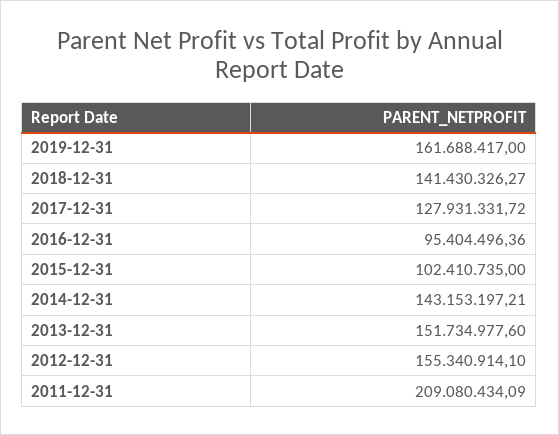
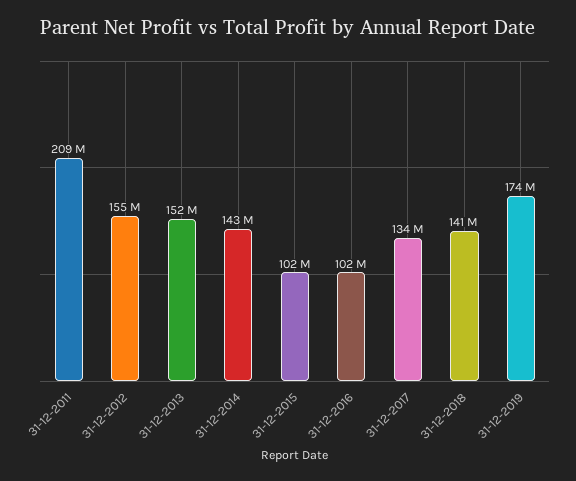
2019-12-31: 161688417 -> 174000000
2017-12-31: 127931331.72 -> 134000000
2016-12-31: 95404496.36 -> 102000000

